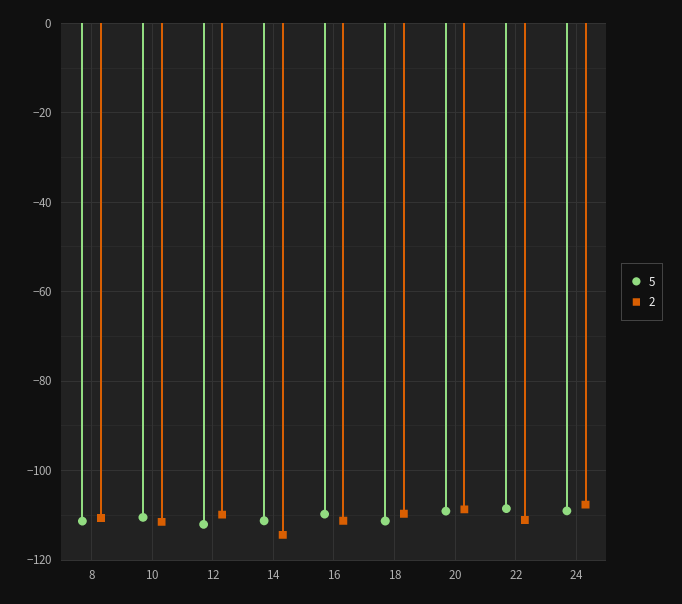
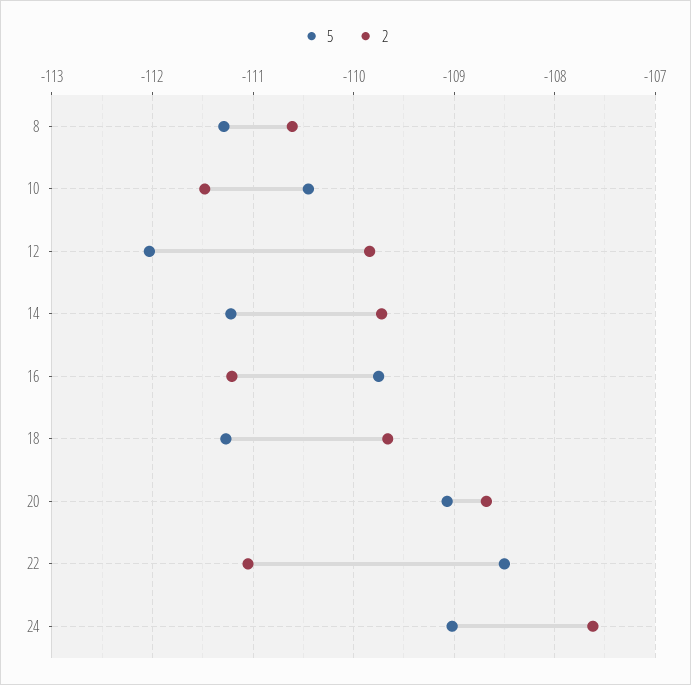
2, 14: -114 -> -109.7

